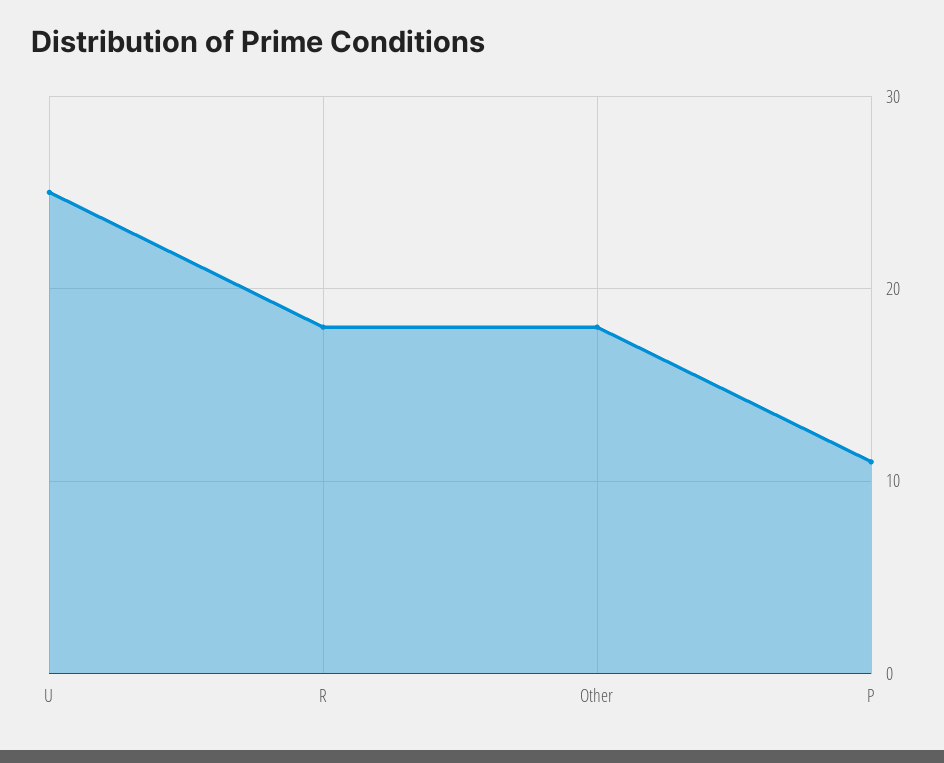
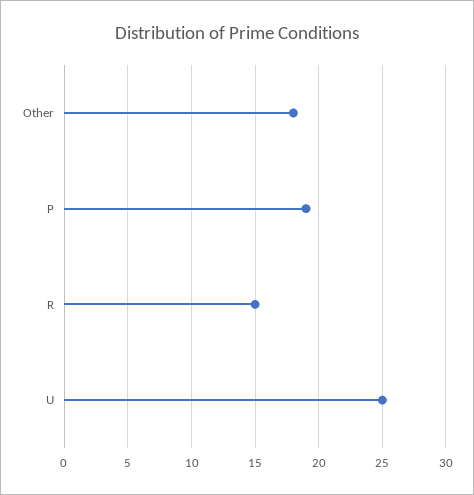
R: 18 -> 15
P: 11 -> 19

